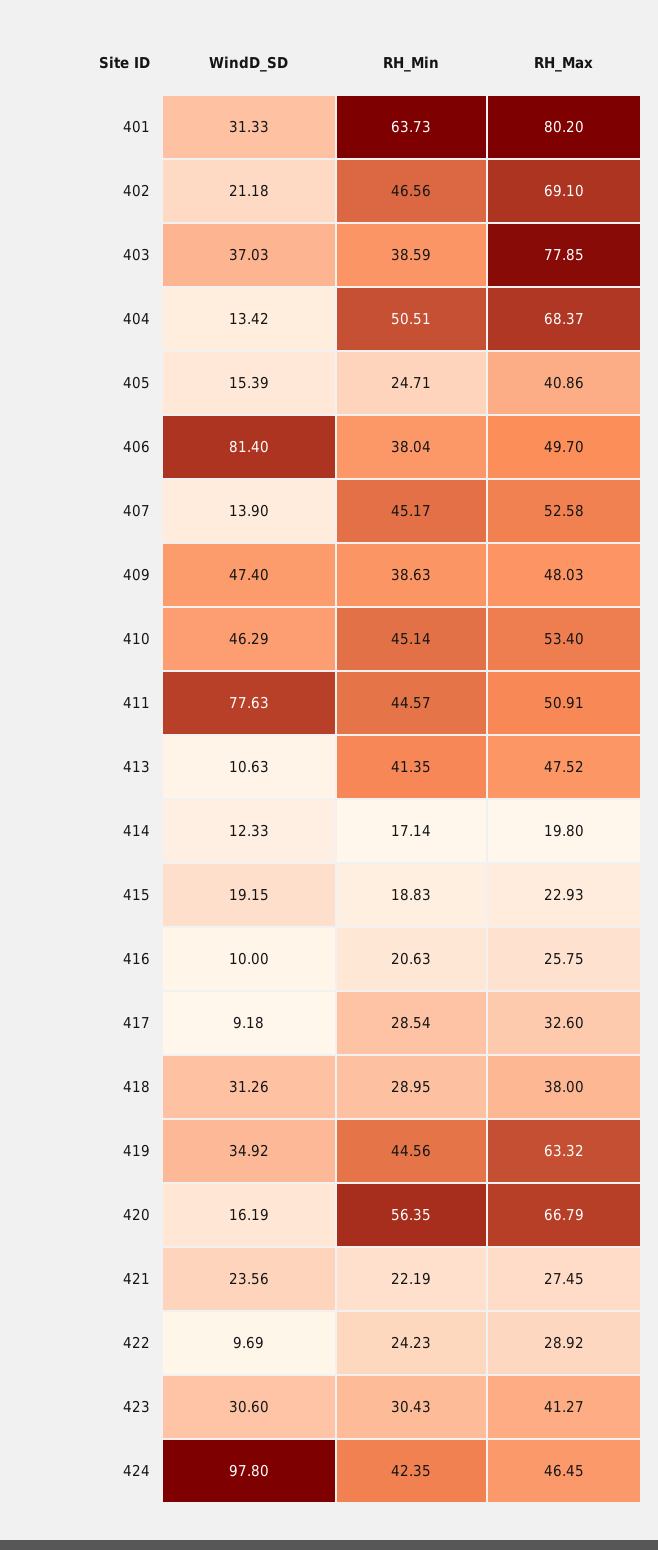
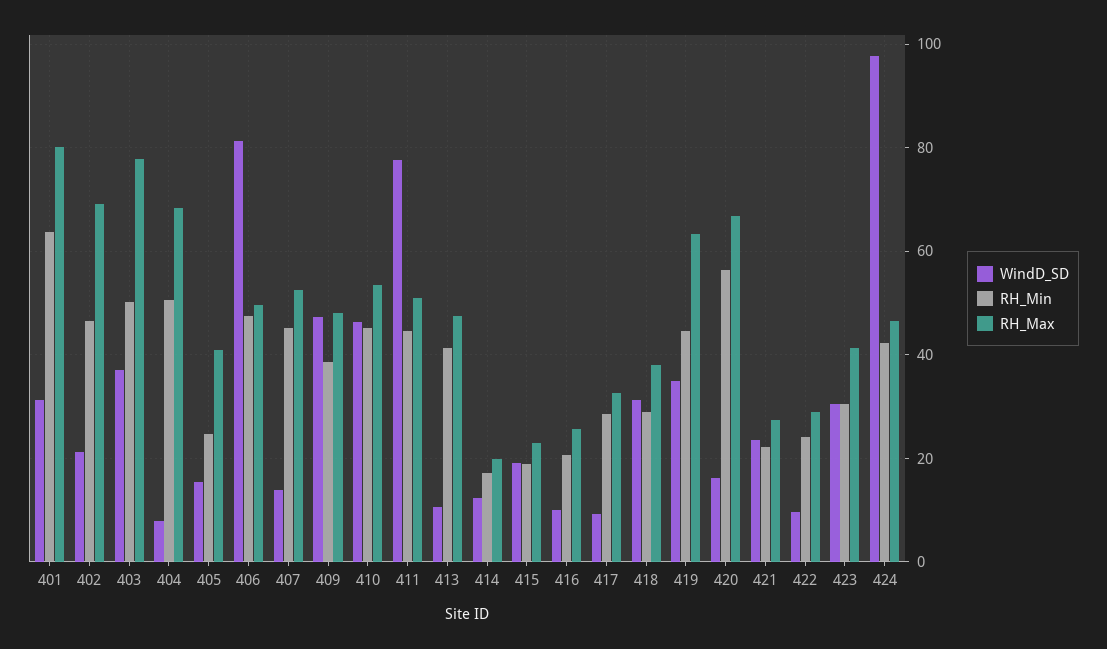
RH_Min, 403: 38.59 -> 50
WindD_SD, 404: 13.42 -> 8
RH_Min, 406: 38.04 -> 48

